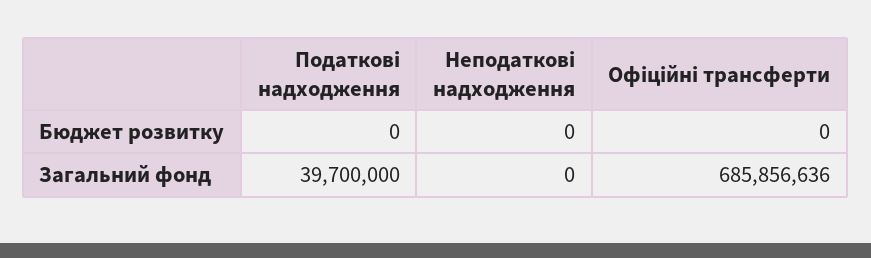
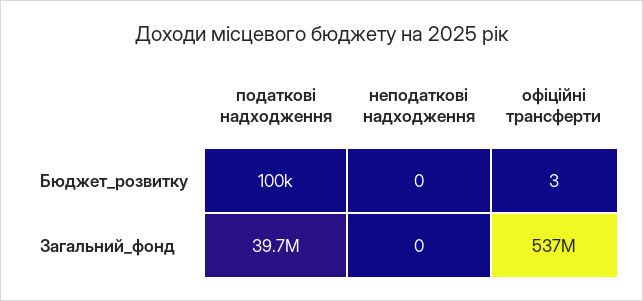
Податкові надходження, Бюджет розвитку: 0 -> 100000
Офіційні трансферти, Бюджет розвитку: 0 -> 3
Офіційні трансферти, Загальний фонд: 685856636 -> 537000000

